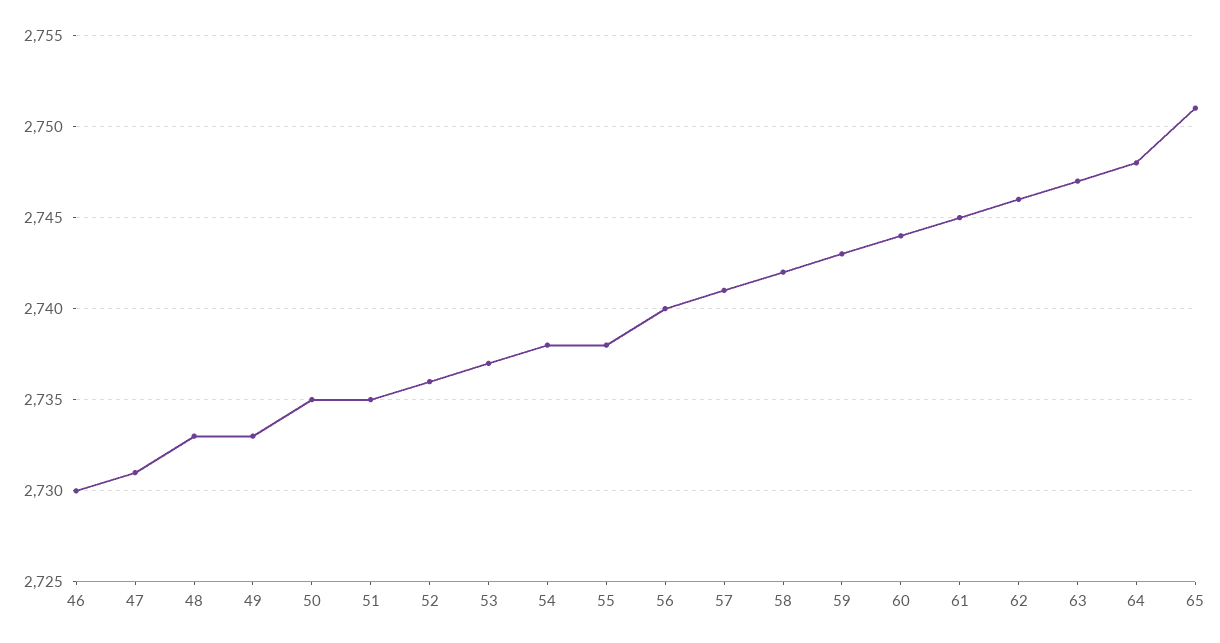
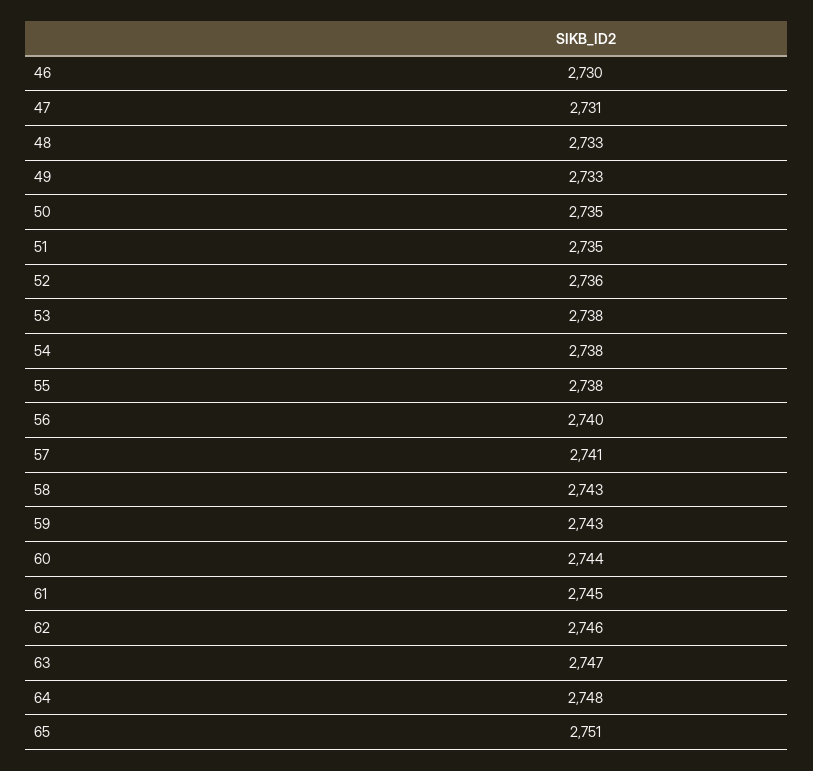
53: 2737 -> 2738
58: 2742 -> 2743

